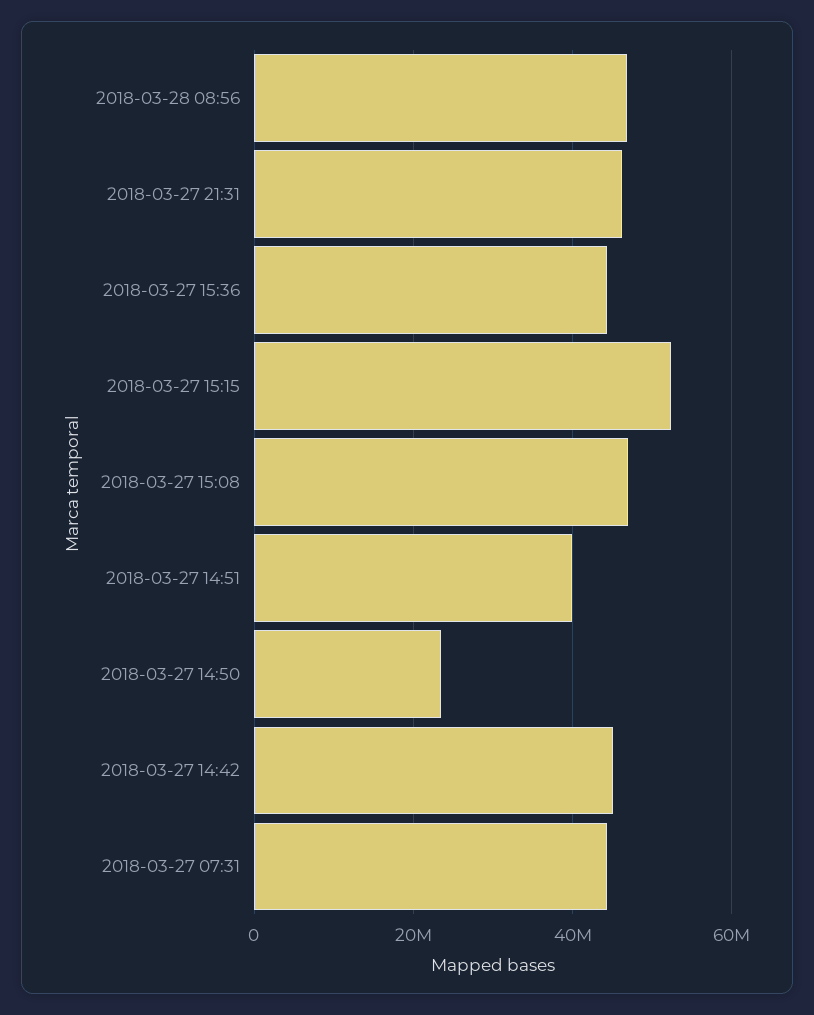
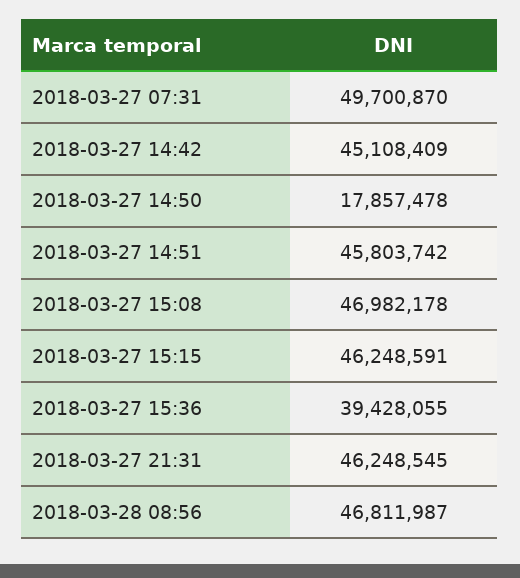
2018-03-27 15:36: 44000000 -> 39428055
2018-03-27 15:15: 52000000 -> 46248591
2018-03-27 14:51: 40000000 -> 45803742
2018-03-27 14:50: 24000000 -> 17857478
2018-03-27 07:31: 44000000 -> 49700870

